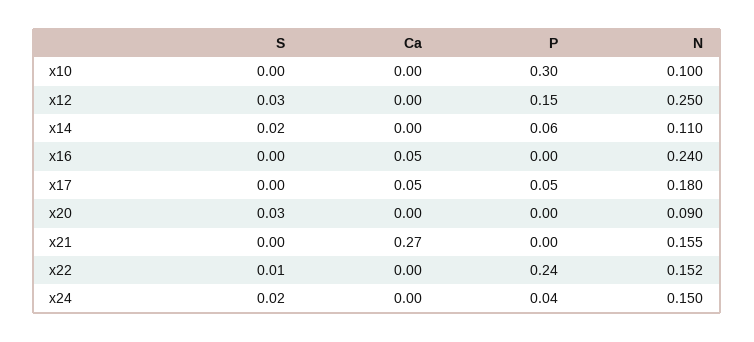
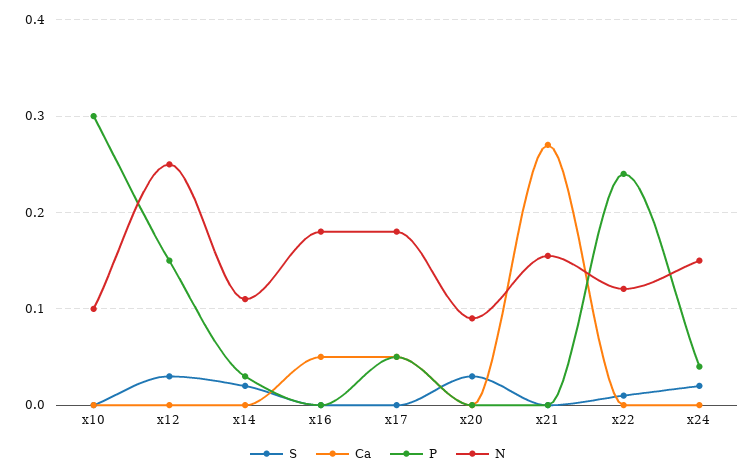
P, x14: 0.06 -> 0.03
N, x16: 0.24 -> 0.18
N, x22: 0.152 -> 0.12

